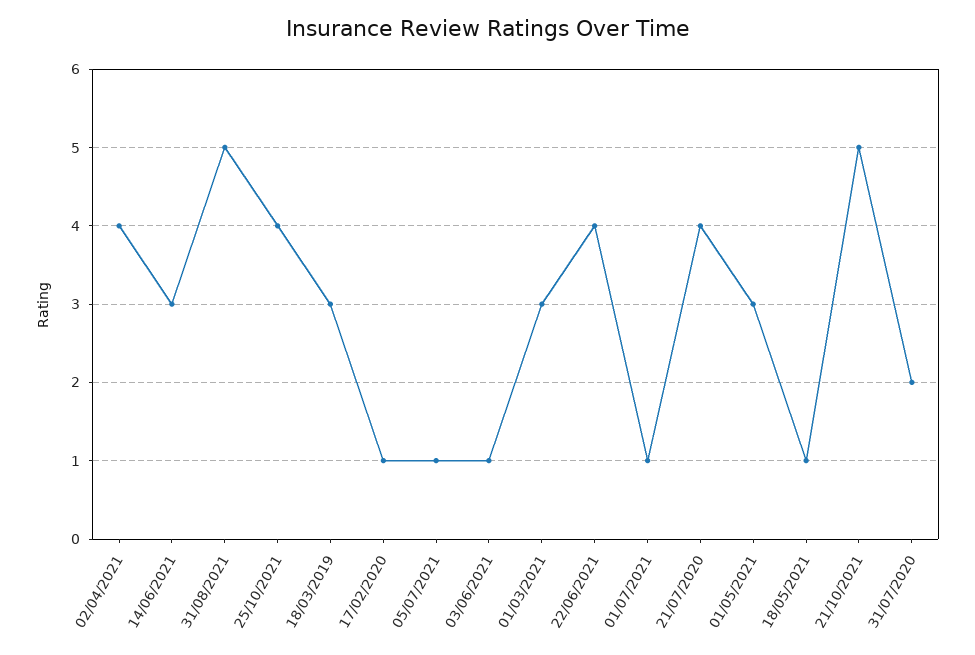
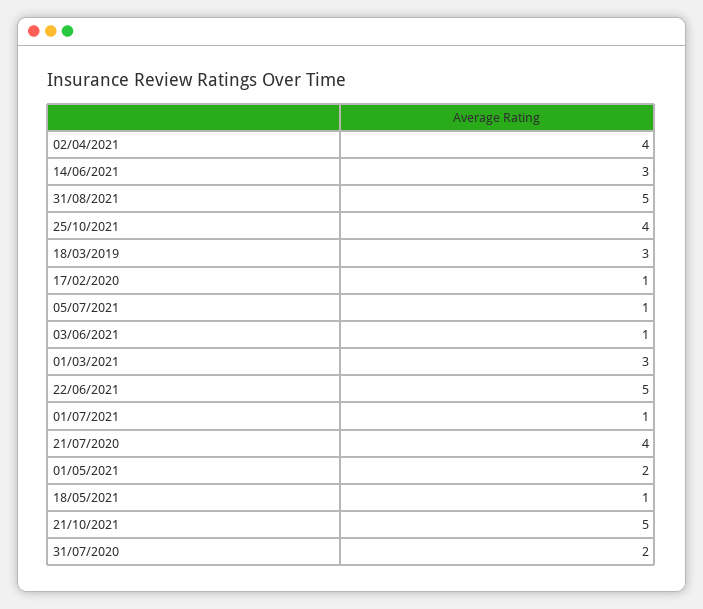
22/06/2021: 4 -> 5
01/05/2021: 3 -> 2

